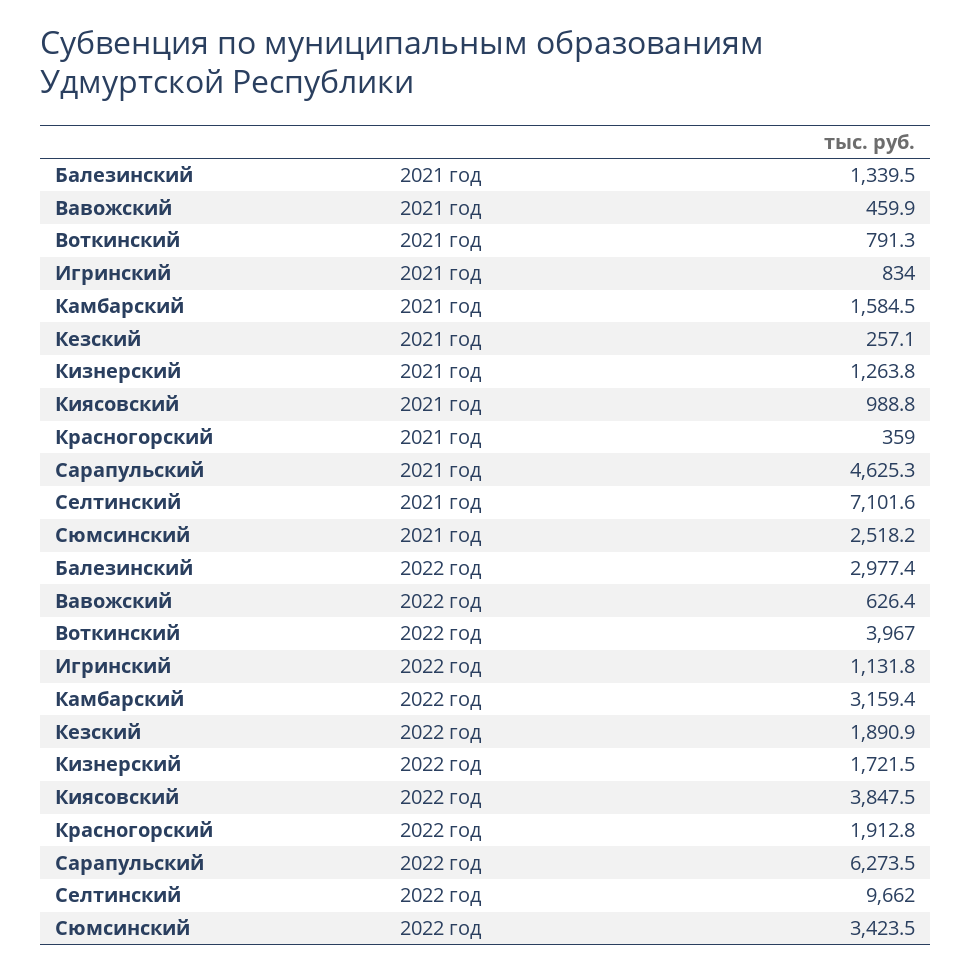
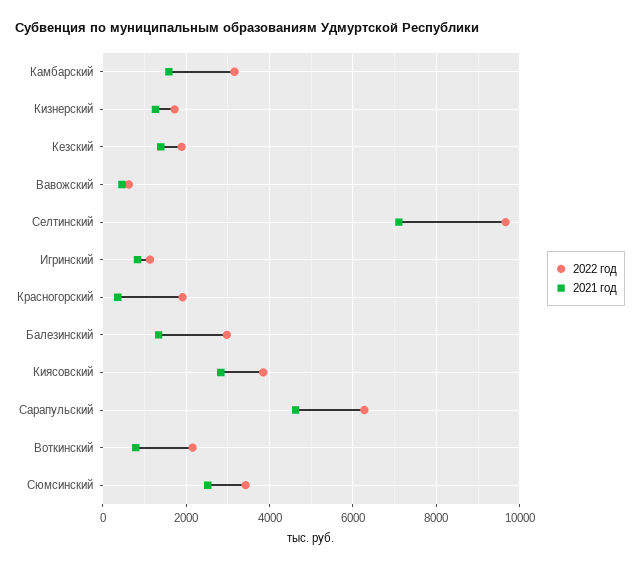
2021 год, Кезский: 257.1 -> 1400
2021 год, Киясовский: 988.8 -> 2800
2022 год, Воткинский: 3967 -> 2200

